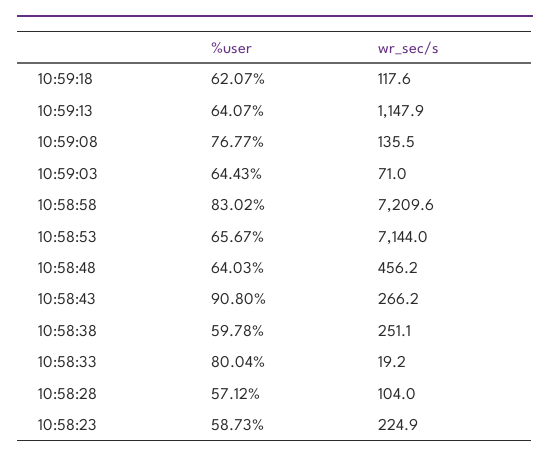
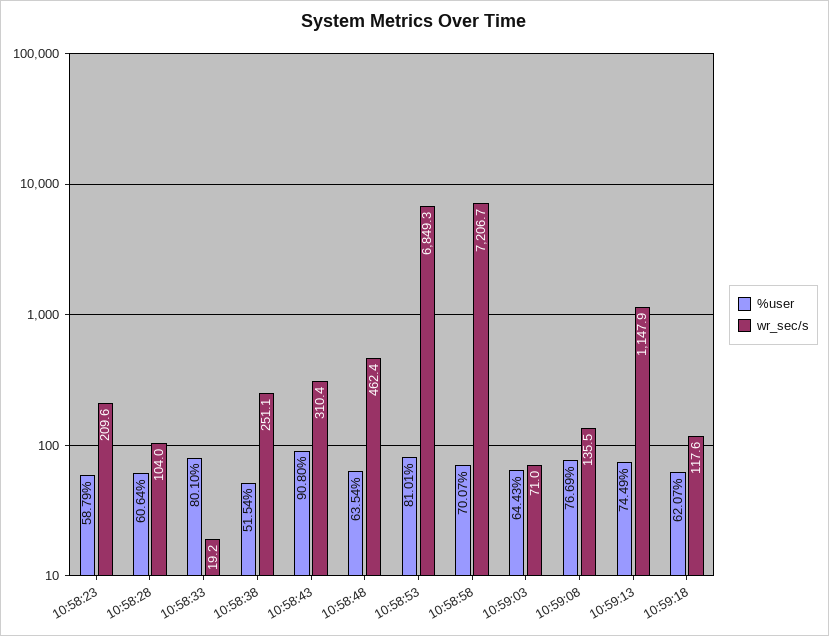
%user, 10:59:13: 64.07 -> 74.49
%user, 10:59:08: 76.77 -> 76.69
%user, 10:58:58: 83.02 -> 70.07
wr_sec/s, 10:58:58: 7209.6 -> 7206.7
%user, 10:58:53: 65.67 -> 81.01
wr_sec/s, 10:58:53: 7144 -> 6849.3
%user, 10:58:48: 64.03 -> 63.54
wr_sec/s, 10:58:48: 456.2 -> 462.4
wr_sec/s, 10:58:43: 266.2 -> 310.4
%user, 10:58:38: 59.78 -> 51.54
%user, 10:58:33: 80.04 -> 80.1
%user, 10:58:28: 57.12 -> 60.64
%user, 10:58:23: 58.73 -> 58.79
wr_sec/s, 10:58:23: 224.9 -> 209.6

